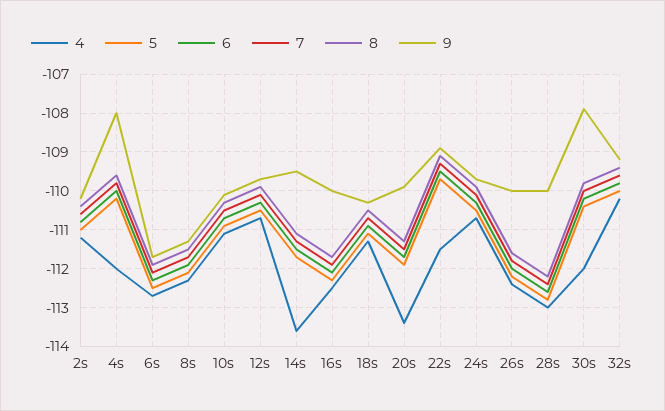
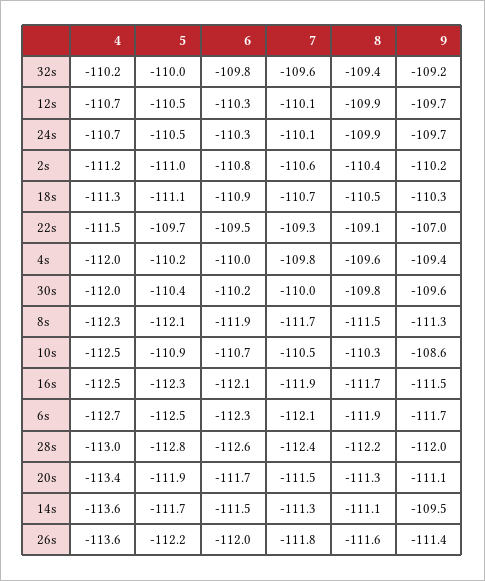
9, 4s: -108 -> -109.4
4, 10s: -111 -> -112.5
9, 10s: -110 -> -108.6
9, 16s: -110 -> -111.5
9, 20s: -110 -> -111.1
9, 22s: -109 -> -107
4, 26s: -112.5 -> -113.6
9, 26s: -110 -> -111.4
9, 28s: -110 -> -112
9, 30s: -108 -> -109.6

